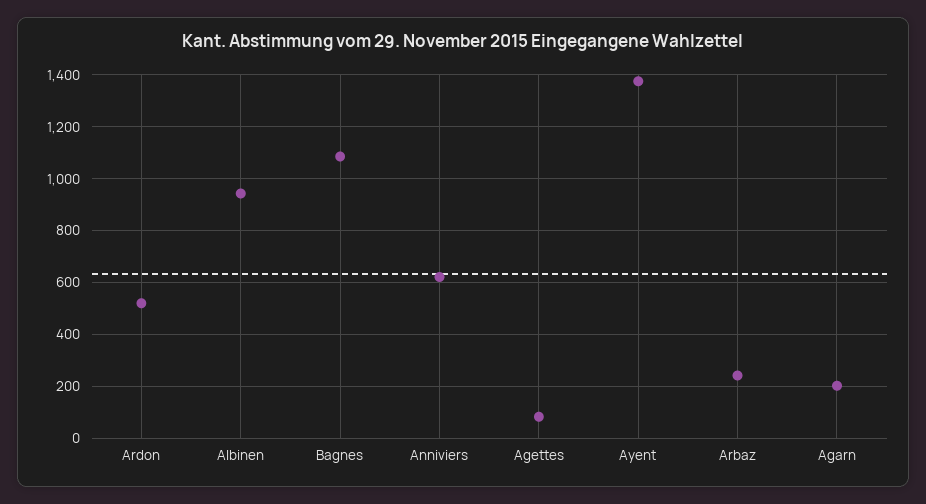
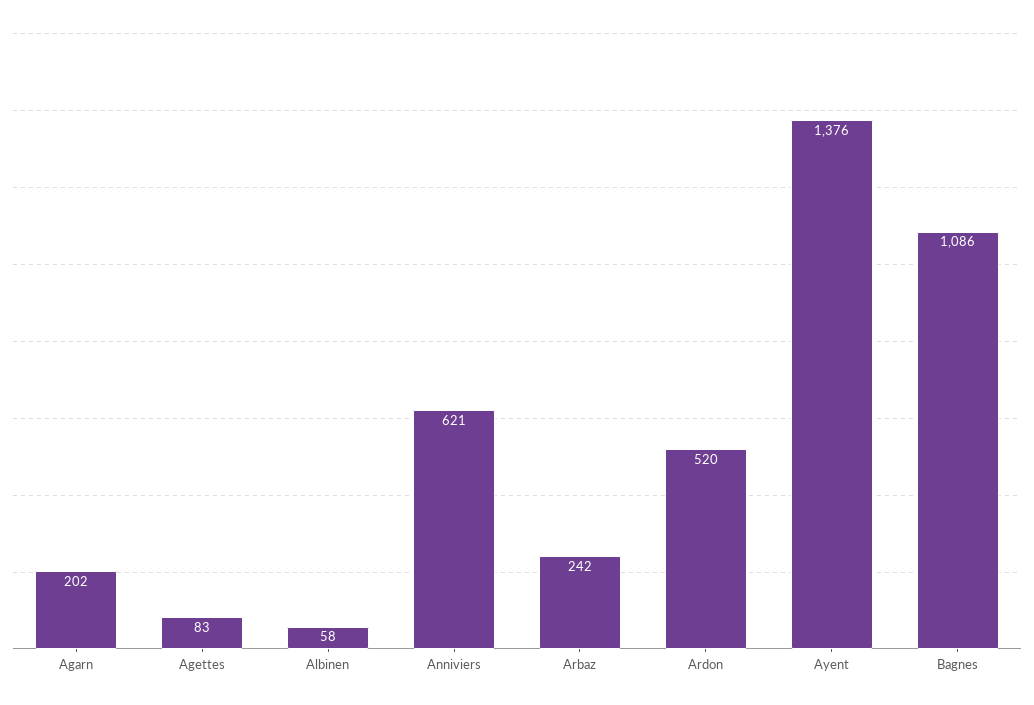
Albinen: 950 -> 58

